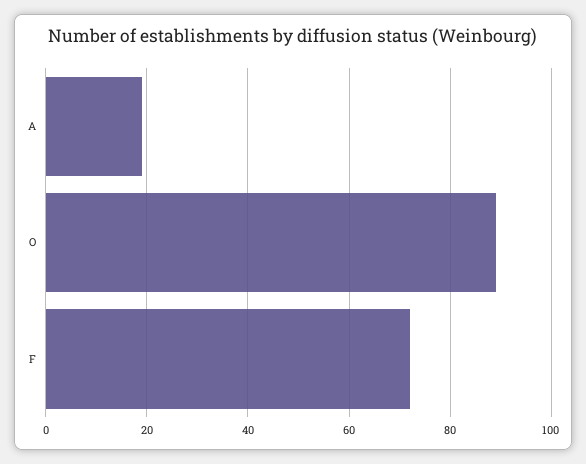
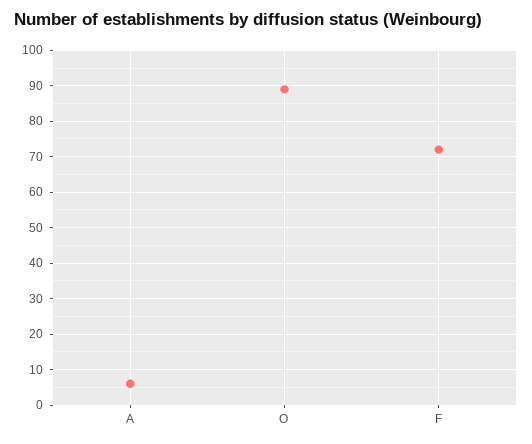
A: 20 -> 5

